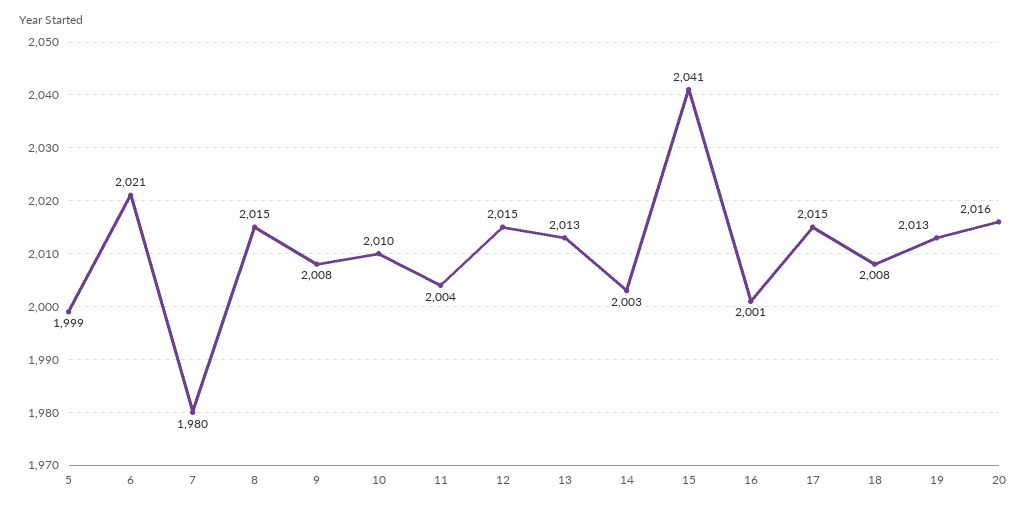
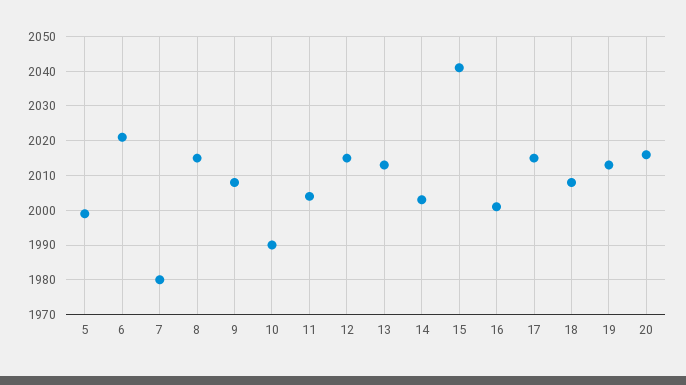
10: 2010 -> 1990

